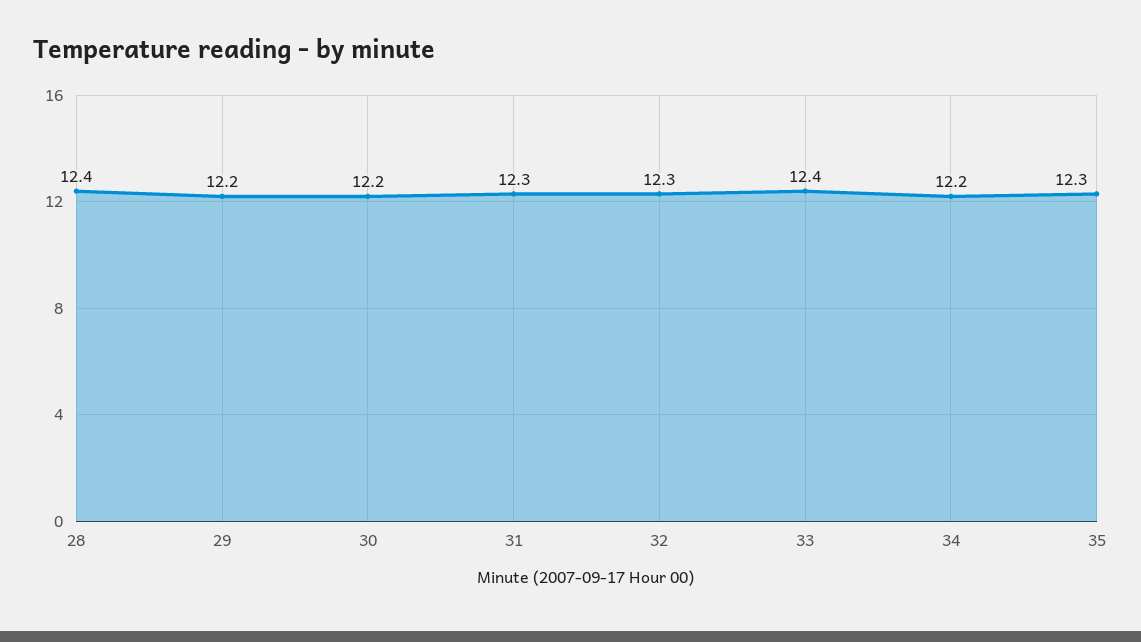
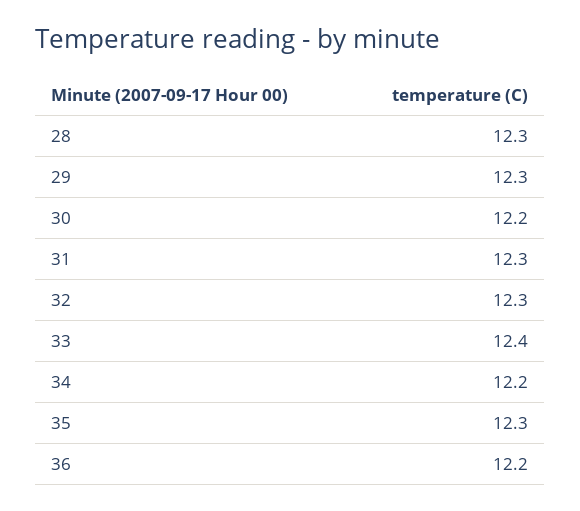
28: 12.4 -> 12.3
29: 12.2 -> 12.3
36: none -> 12.2

